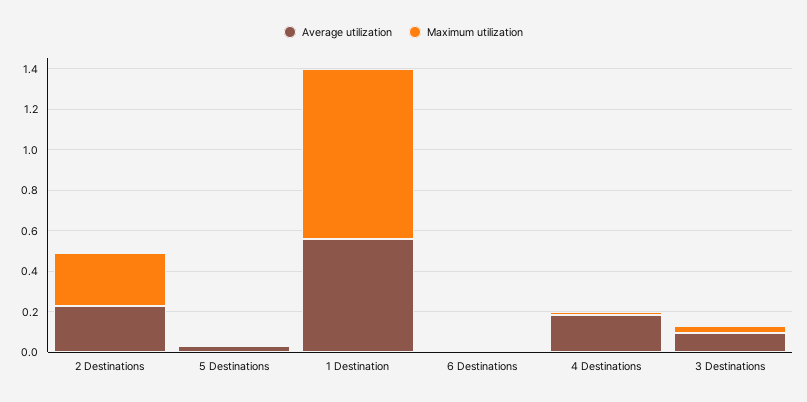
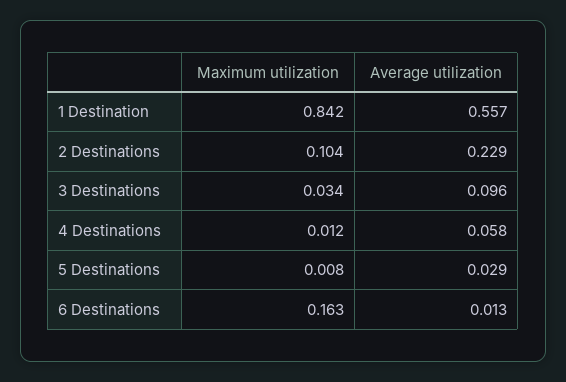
Maximum utilization, 2 Destinations: 0.25 -> 0.104
Maximum utilization, 6 Destinations: 0 -> 0.163
Average utilization, 4 Destinations: 0.2 -> 0.058

